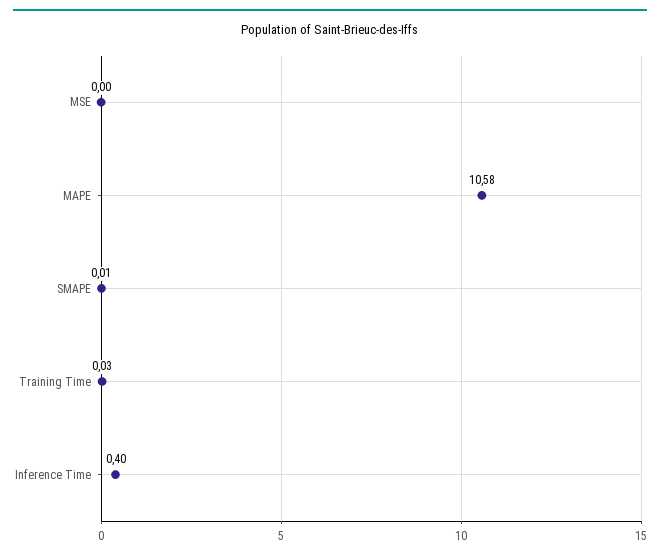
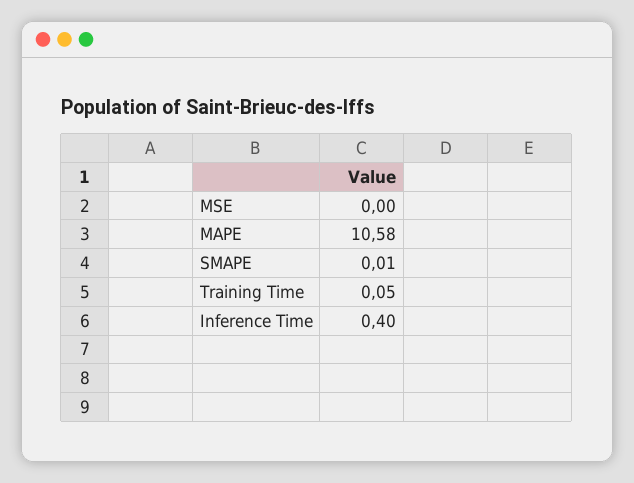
Training Time: 0.03 -> 0.05

